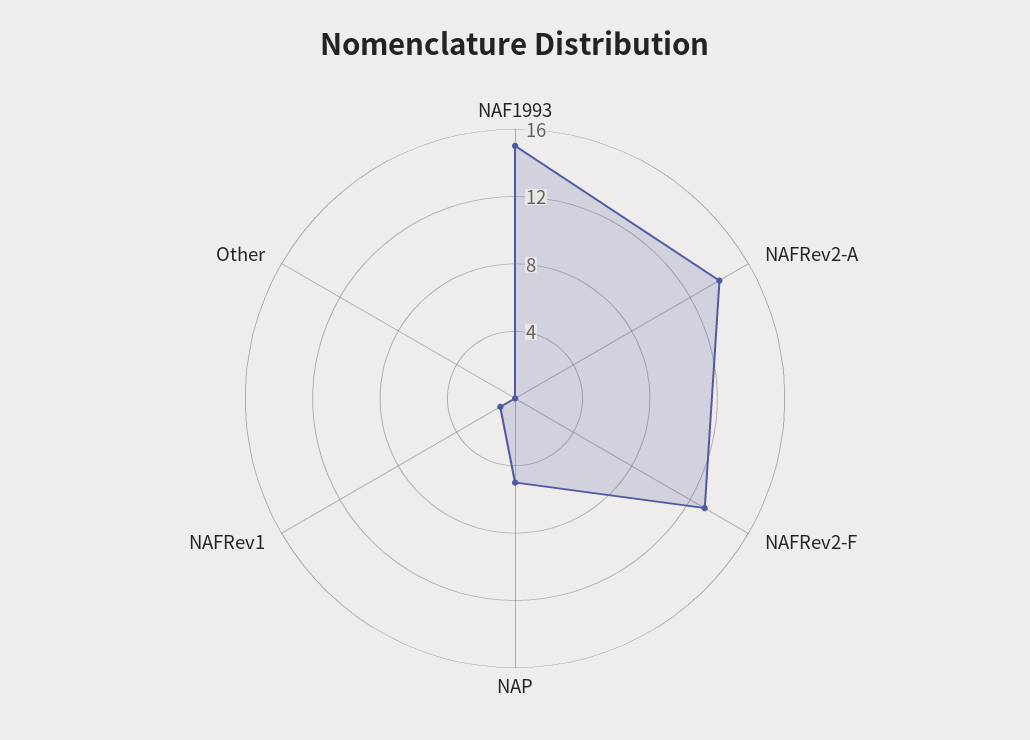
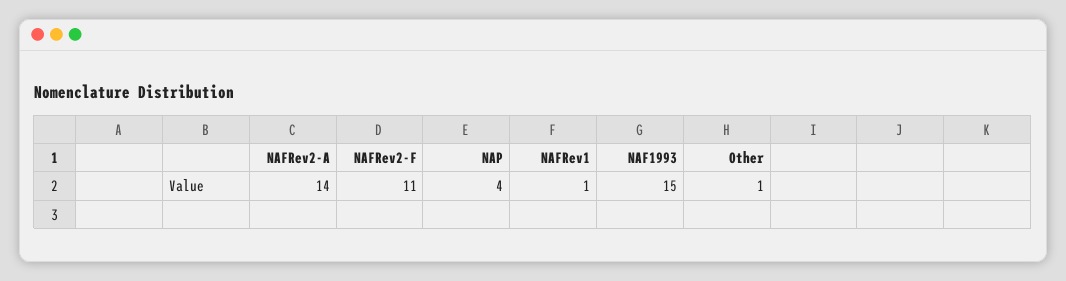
NAFRev2-F: 13 -> 11
NAP: 5 -> 4
Other: 0 -> 1

